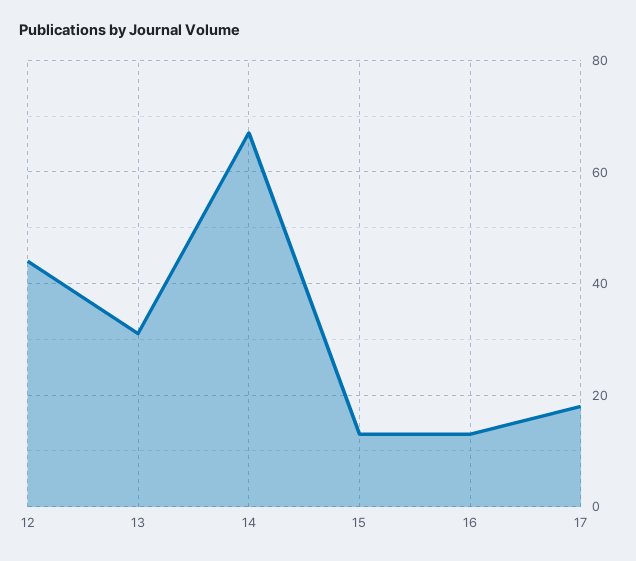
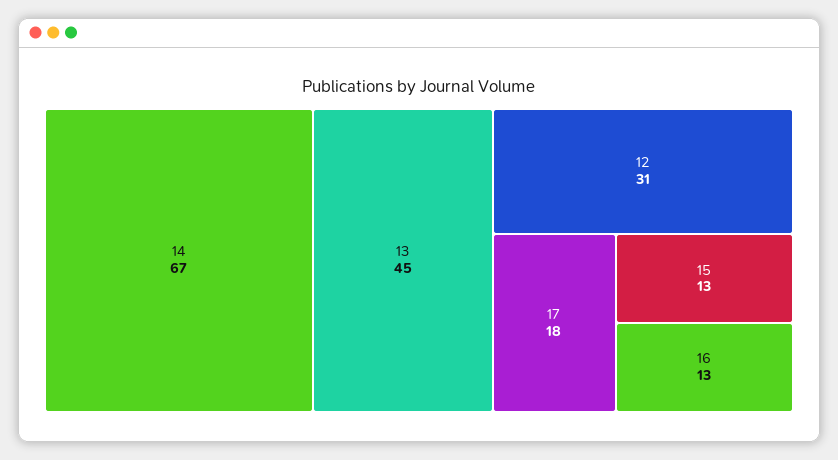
12: 45 -> 31
13: 30 -> 45

